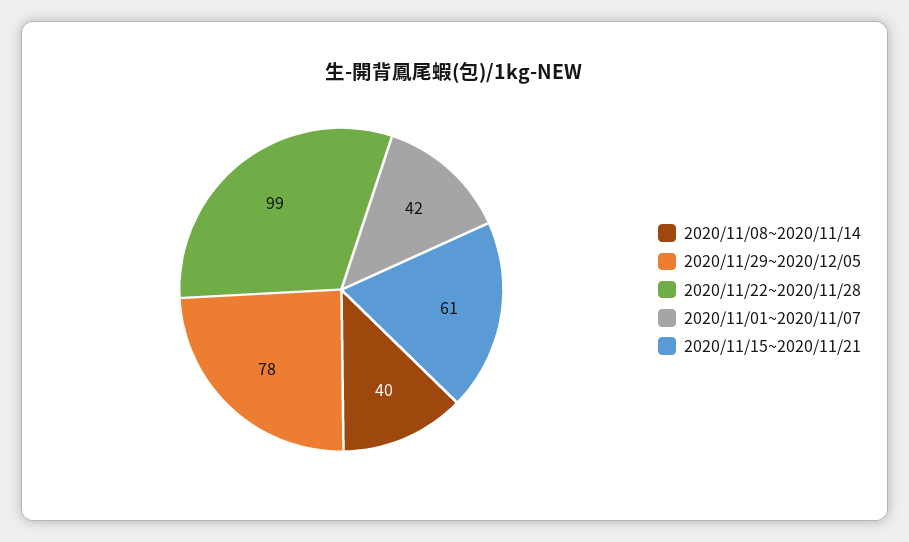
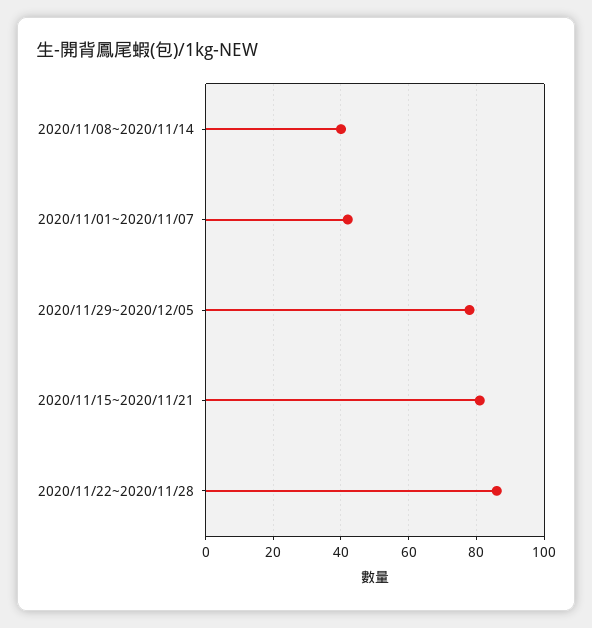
2020/11/22~2020/11/28: 99 -> 85
2020/11/15~2020/11/21: 61 -> 80

